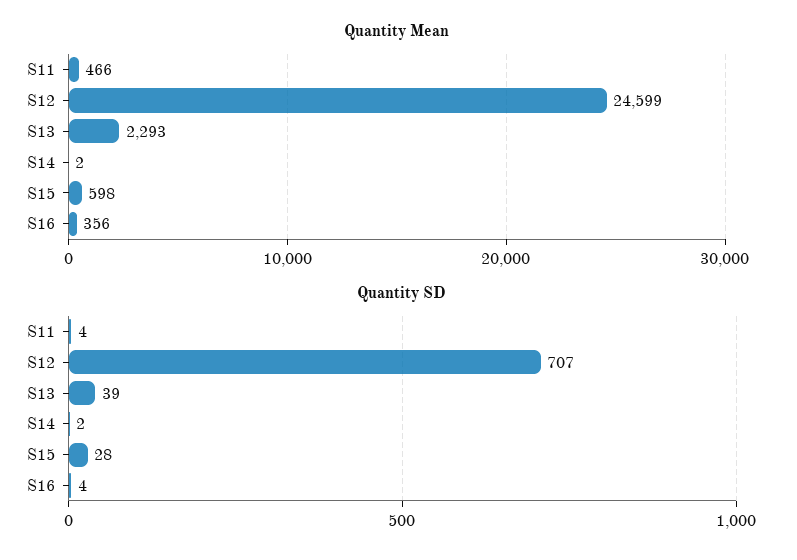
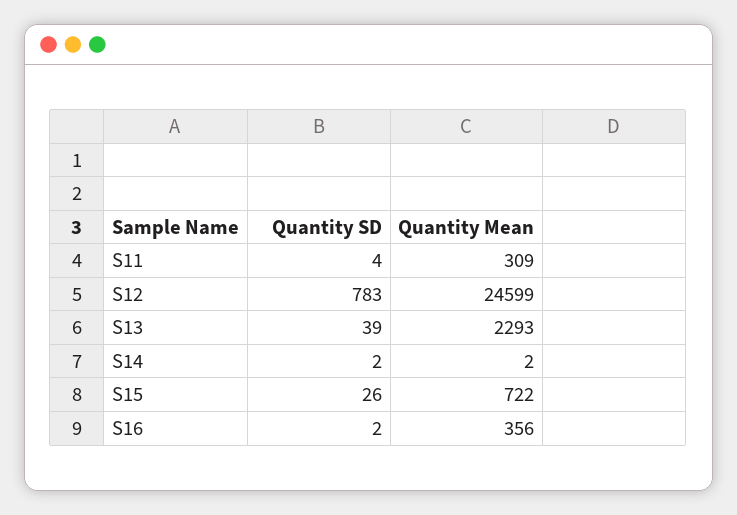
Quantity Mean, S11: 466 -> 309
Quantity Mean, S15: 598 -> 722
Quantity SD, S12: 707 -> 783
Quantity SD, S15: 28 -> 26
Quantity SD, S16: 4 -> 2

